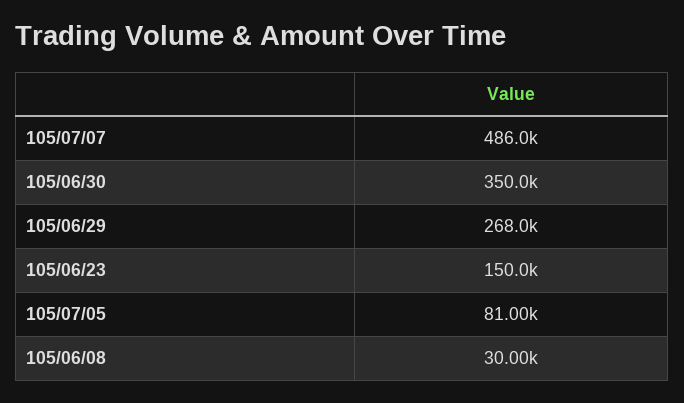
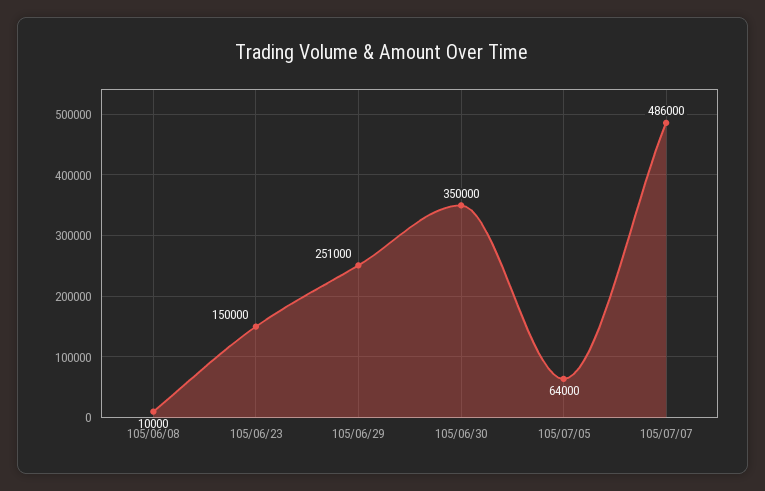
105/06/29: 268000 -> 251000
105/07/05: 81000 -> 64000
105/06/08: 30000 -> 10000

